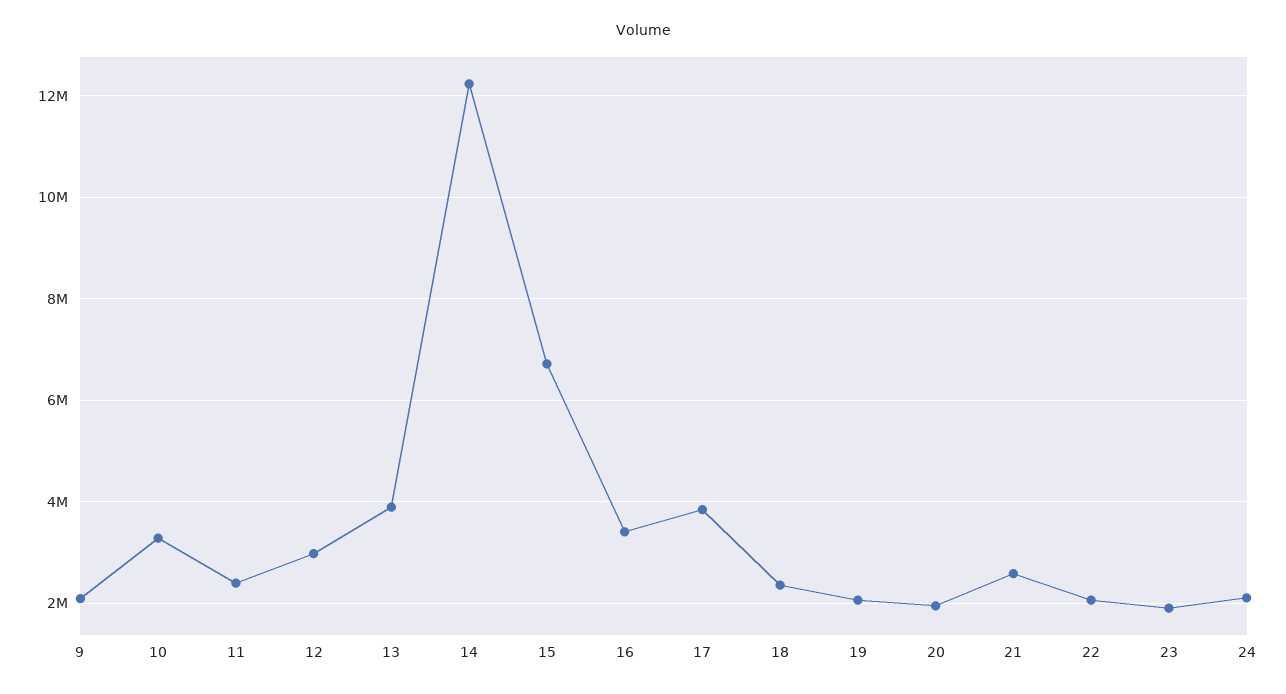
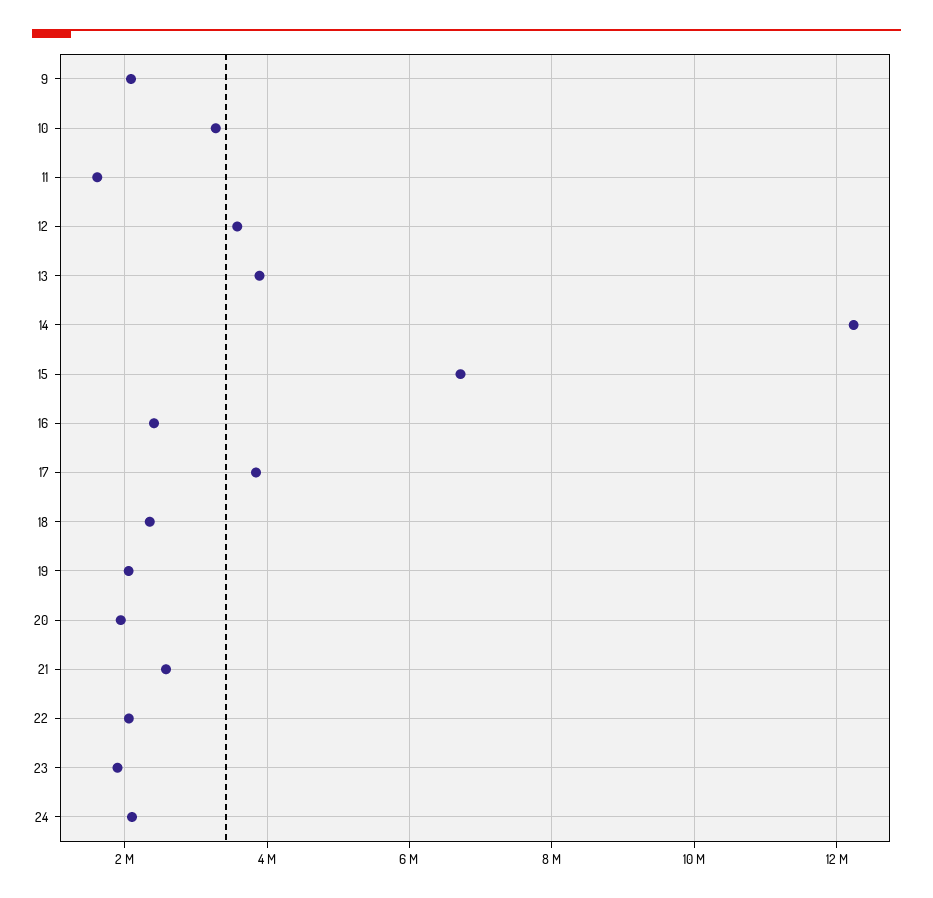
11: 2400000 -> 1600000
12: 3000000 -> 3600000
16: 3400000 -> 2400000

